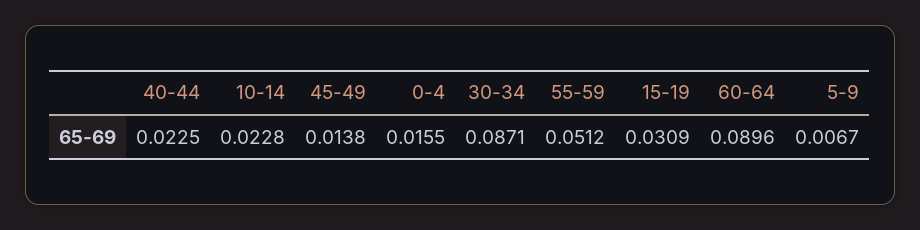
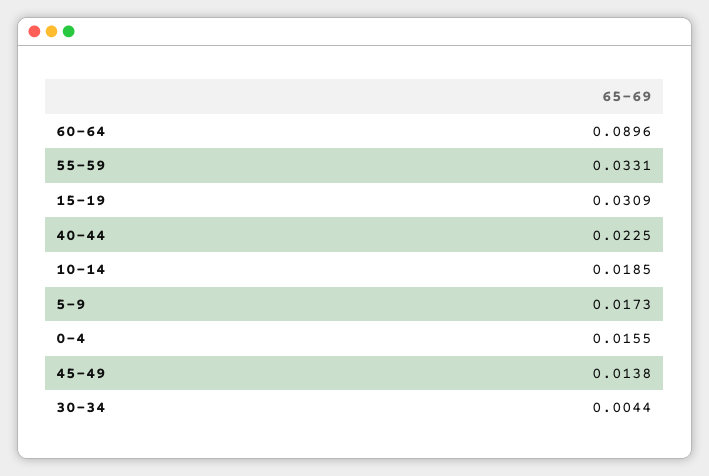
10-14: 0.0228 -> 0.0185
30-34: 0.0871 -> 0.0044
55-59: 0.0512 -> 0.0331
5-9: 0.0067 -> 0.0173

